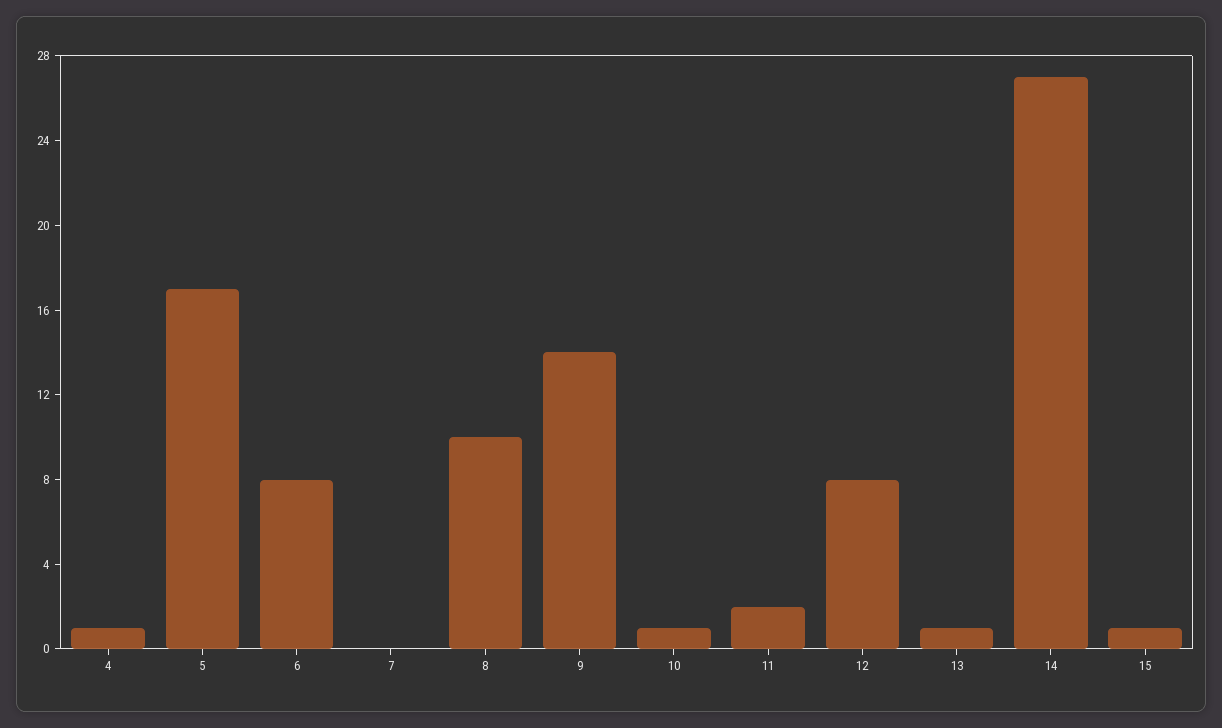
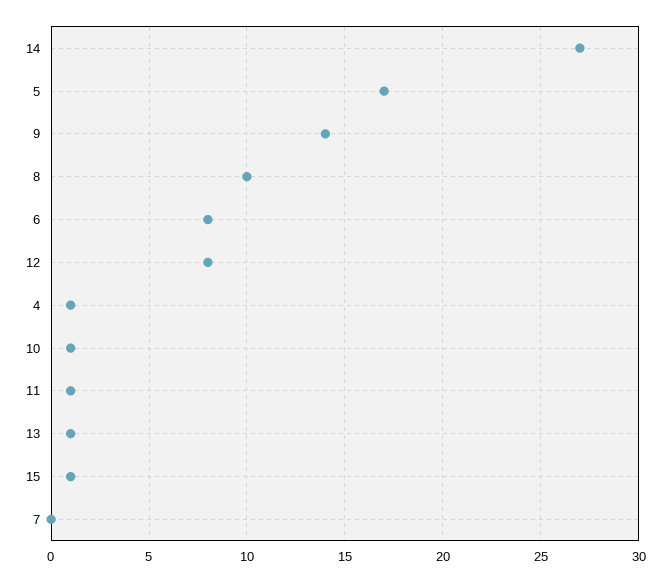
11: 2 -> 1

